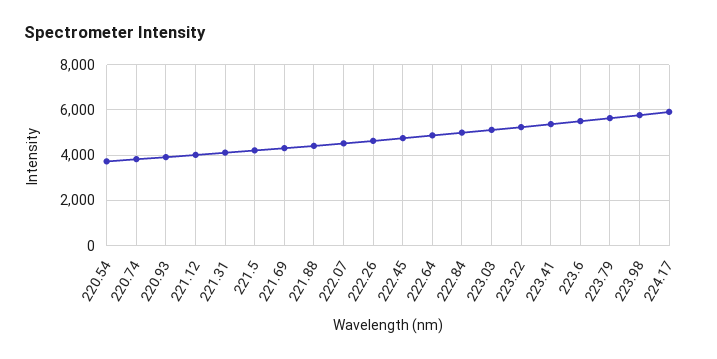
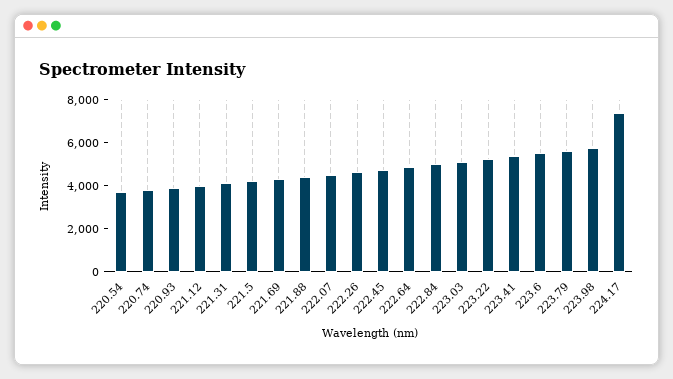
224.17: 6000 -> 7500

